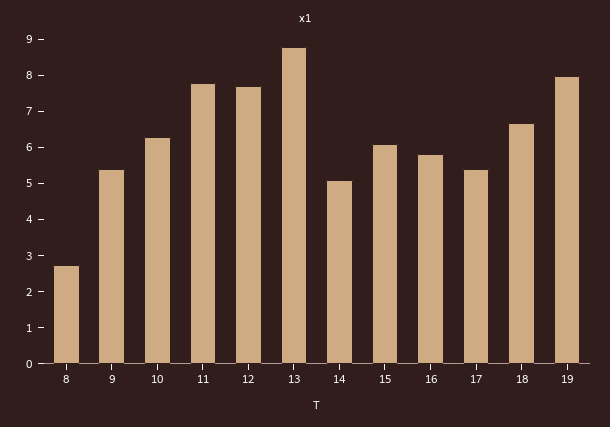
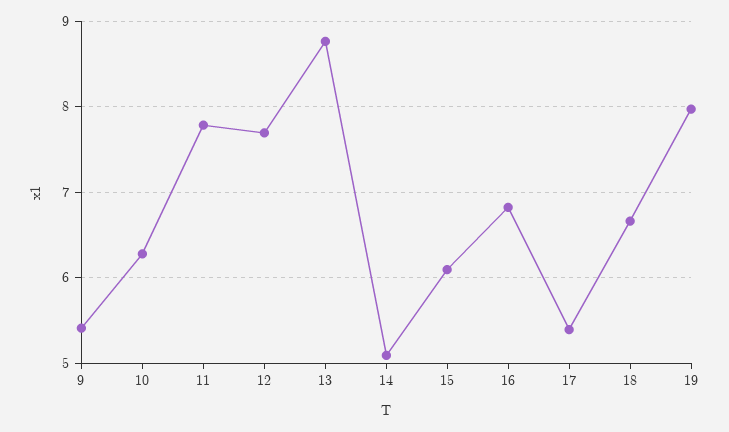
8: 2.75 -> none
16: 5.75 -> 6.8

